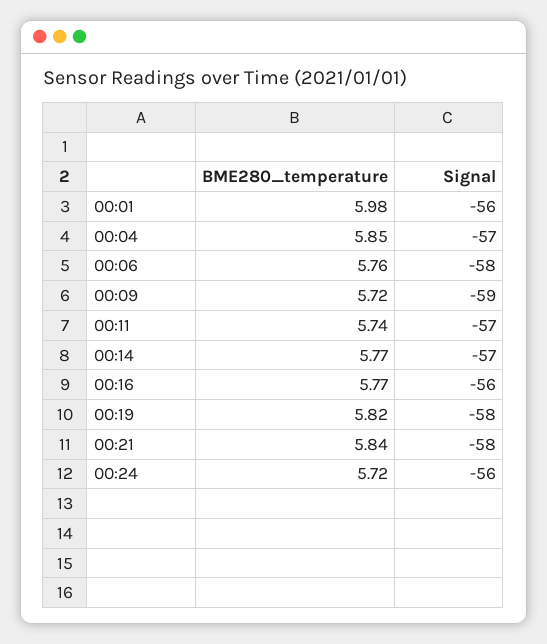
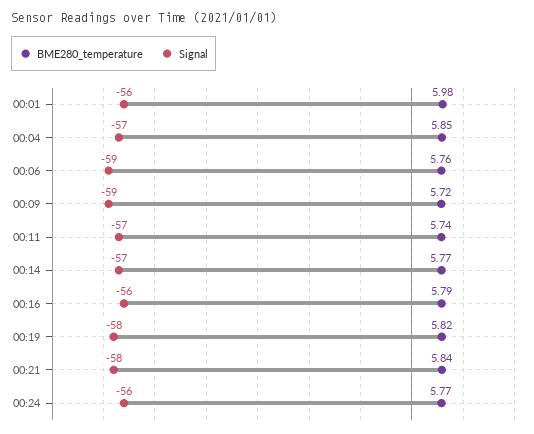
Signal, 00:06: -58 -> -59
BME280_temperature, 00:16: 5.77 -> 5.79
BME280_temperature, 00:24: 5.72 -> 5.77

